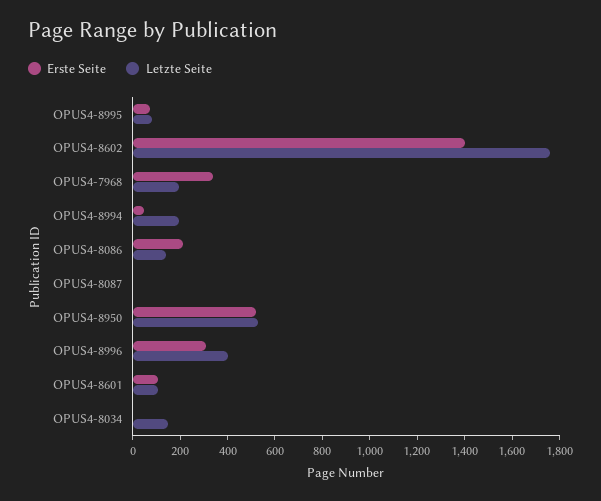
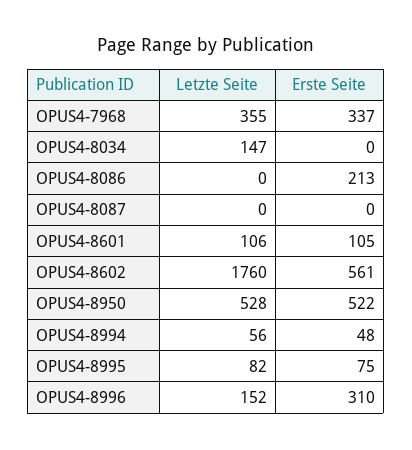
Erste Seite, OPUS4-8602: 1400 -> 561
Letzte Seite, OPUS4-7968: 200 -> 355
Letzte Seite, OPUS4-8994: 200 -> 56
Letzte Seite, OPUS4-8086: 150 -> 0
Letzte Seite, OPUS4-8996: 400 -> 152

